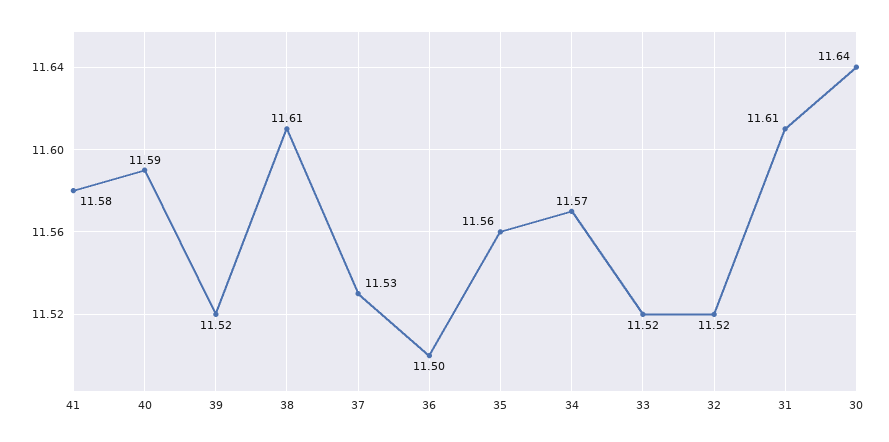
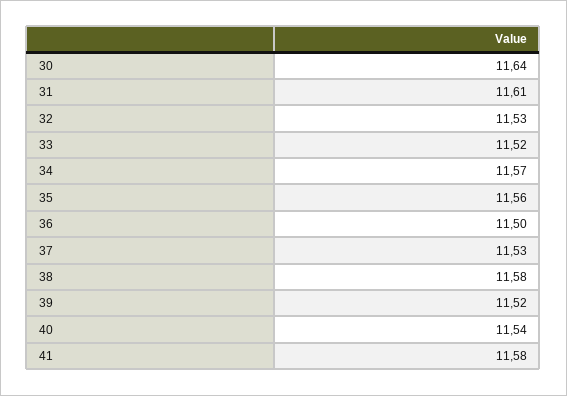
40: 11.59 -> 11.54
38: 11.61 -> 11.58
32: 11.52 -> 11.53

